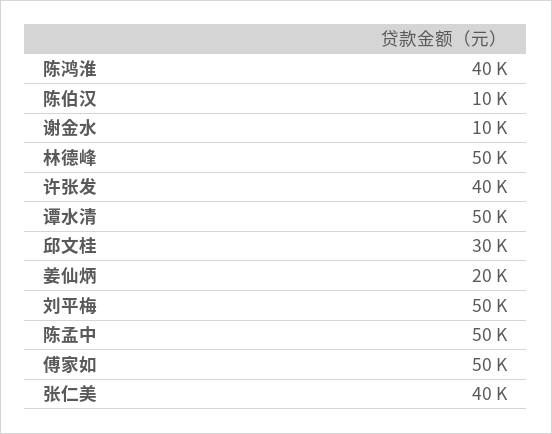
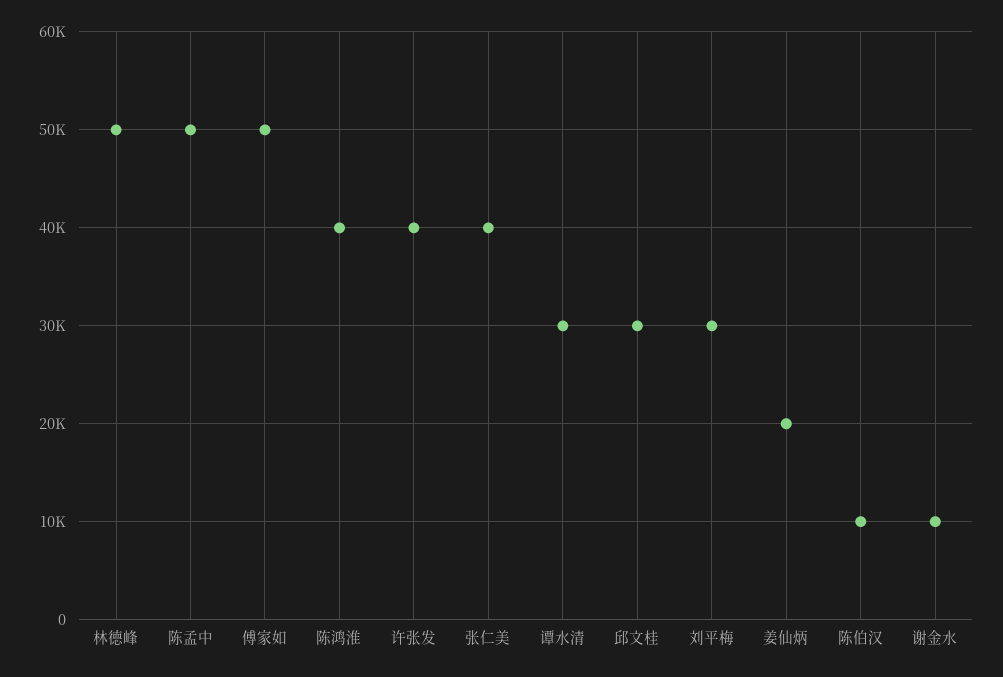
谭水清: 50000 -> 30000
刘平梅: 50000 -> 30000

